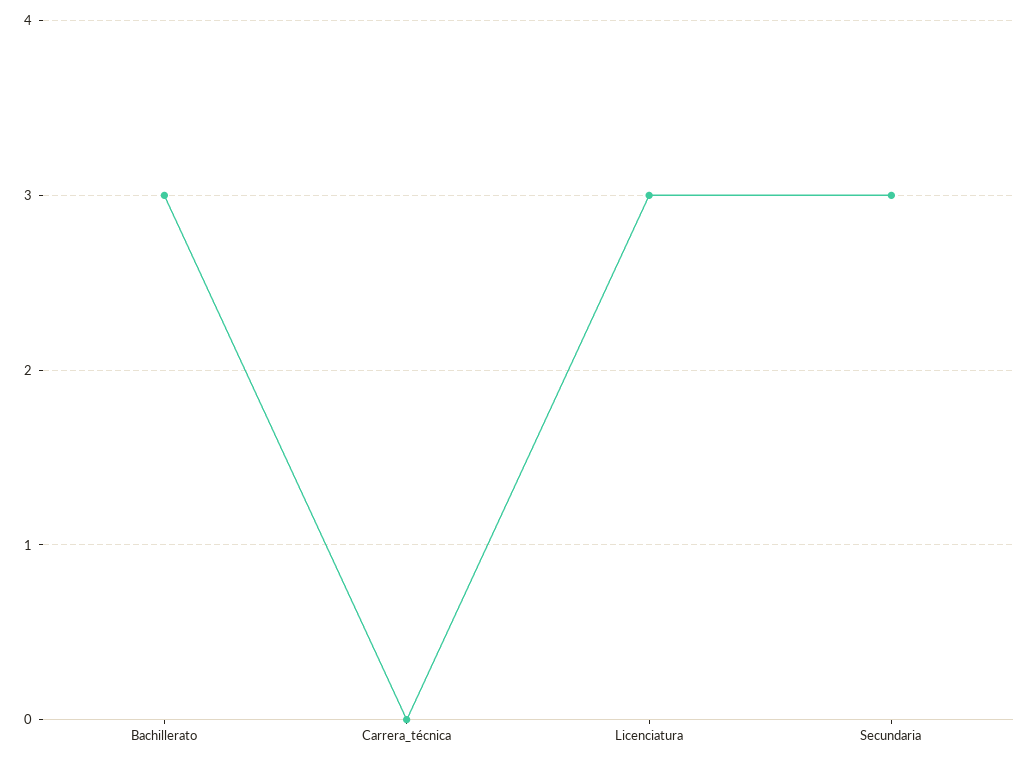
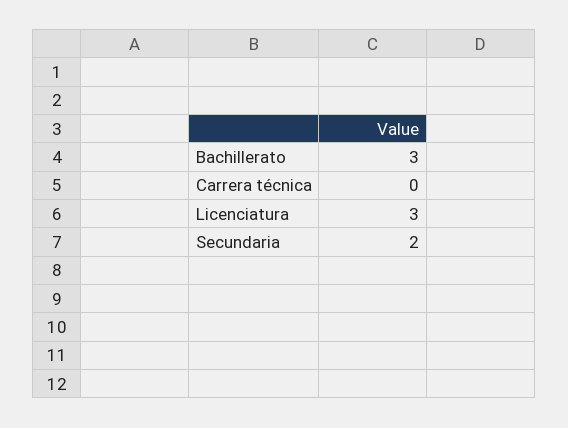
Secundaria: 3 -> 2

